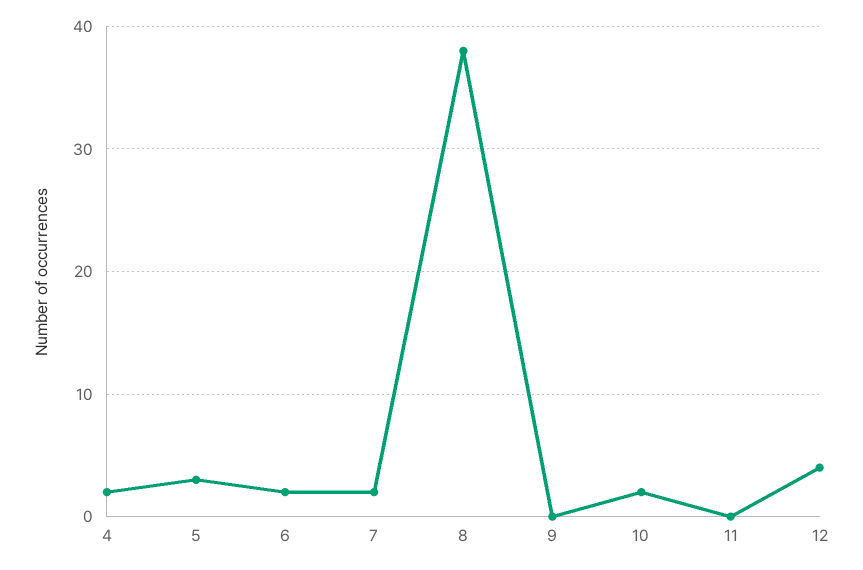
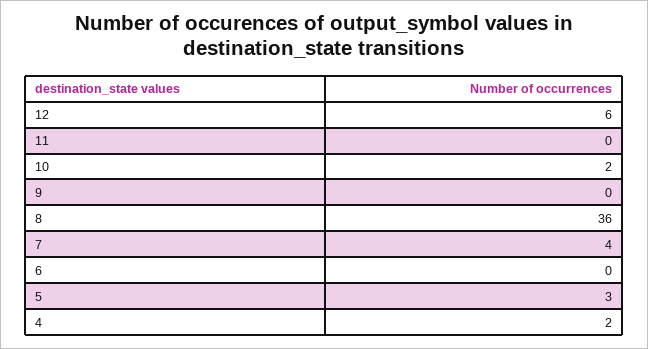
6: 2 -> 0
7: 2 -> 4
8: 38 -> 36
12: 4 -> 6

